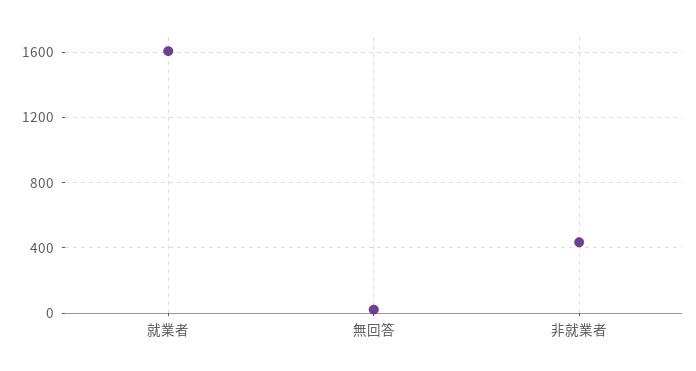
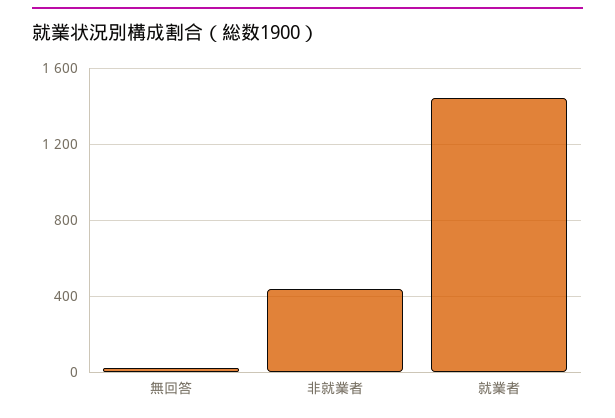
就業者: 1600 -> 1450

